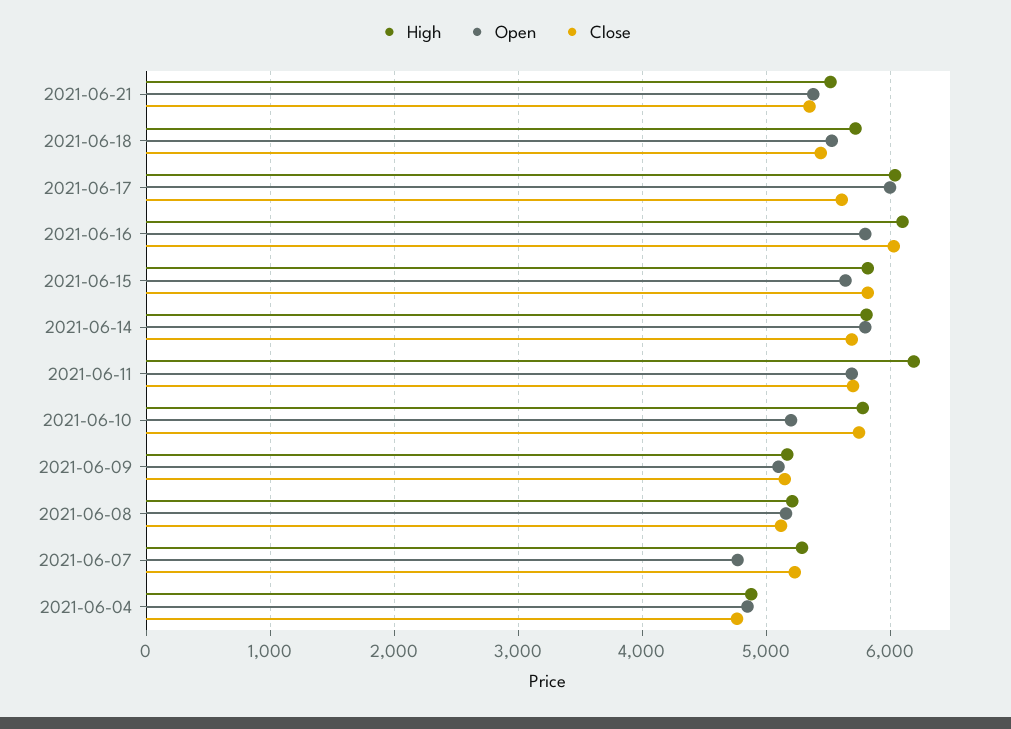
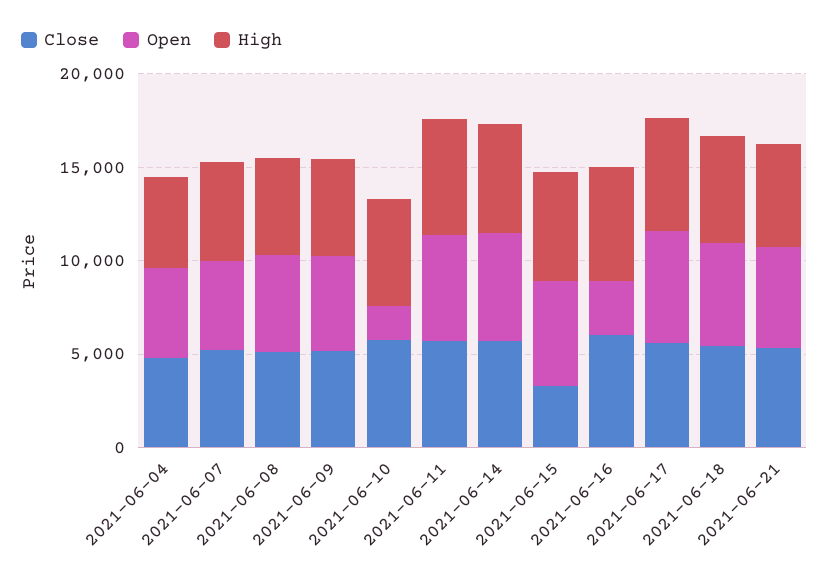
Open, 2021-06-16: 5800 -> 3000
Close, 2021-06-15: 5800 -> 3000
Open, 2021-06-10: 5200 -> 2000

